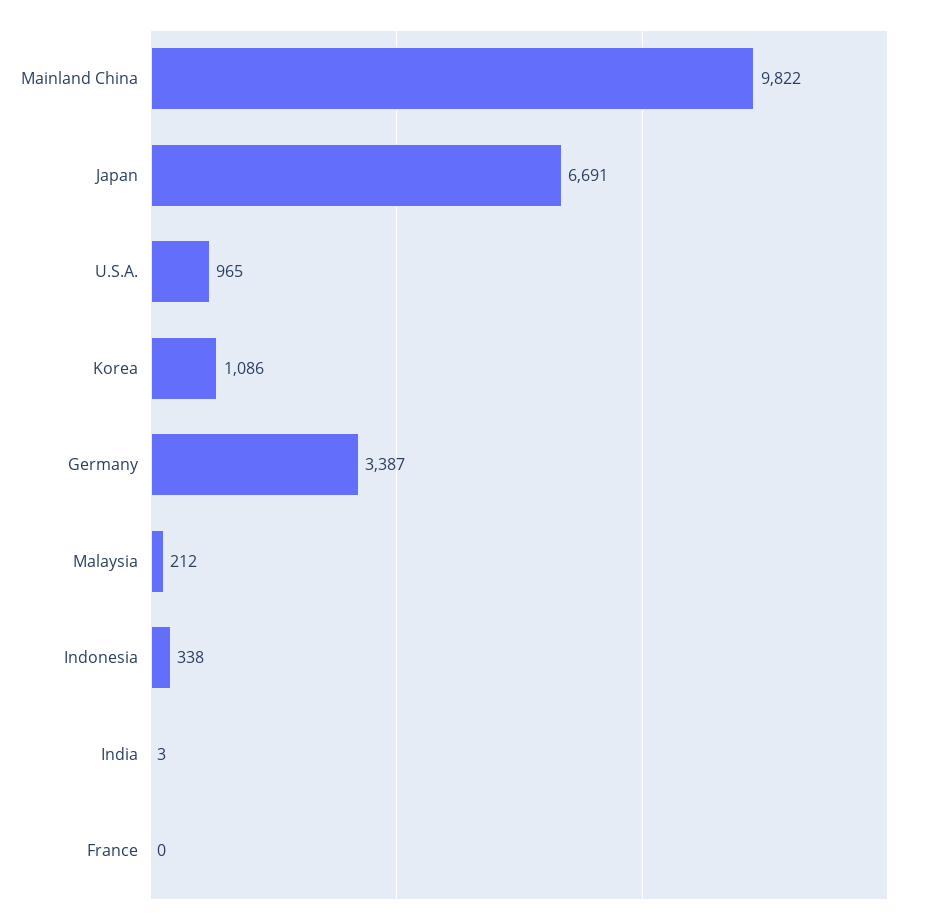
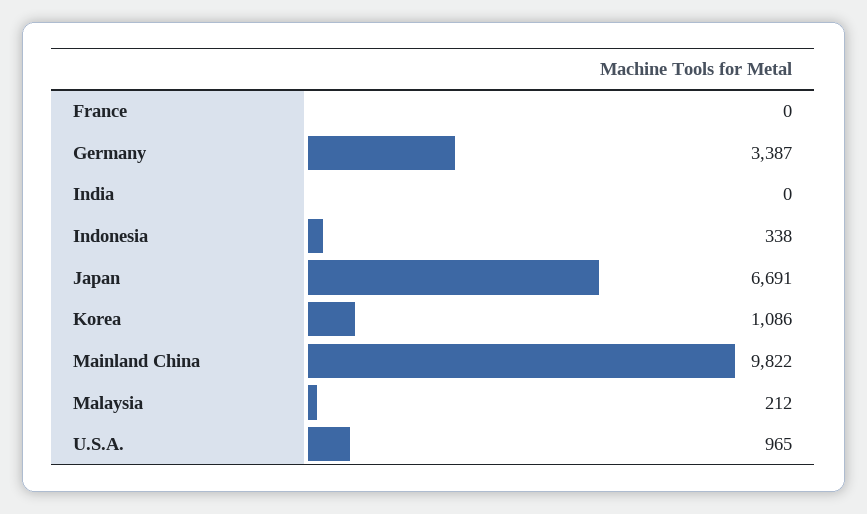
India: 3 -> 0

